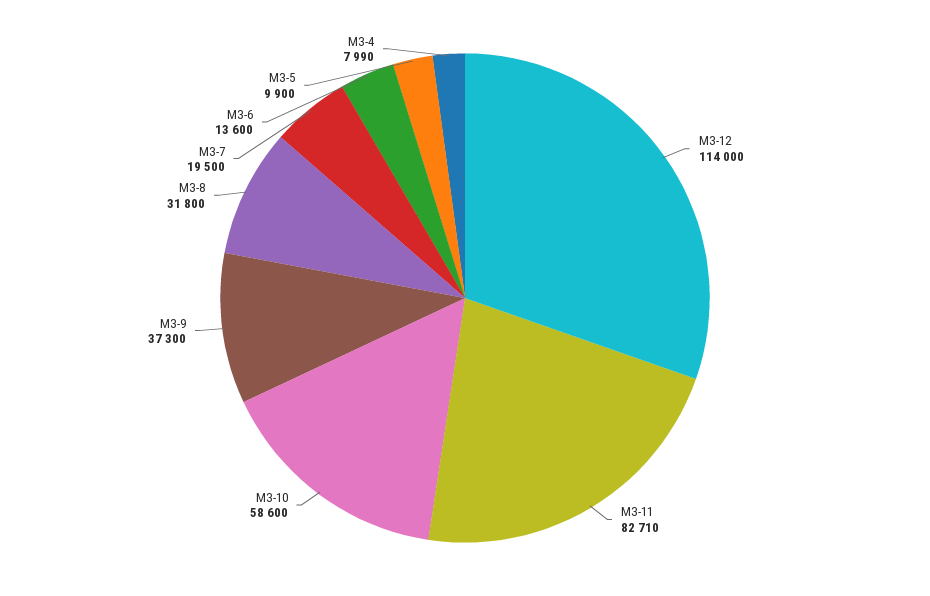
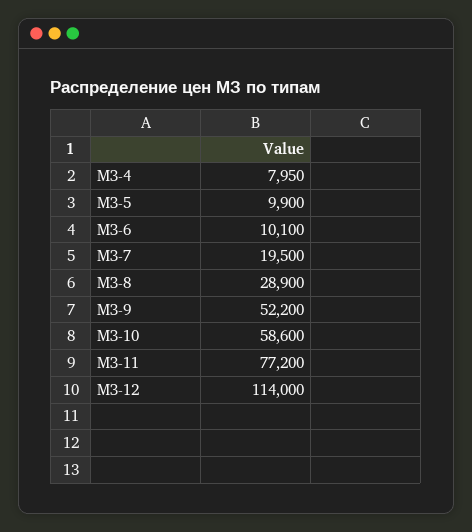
МЗ-11: 82710 -> 77200
МЗ-9: 37300 -> 52200
МЗ-8: 31800 -> 28900
МЗ-6: 13600 -> 10100
МЗ-4: 7990 -> 7950

